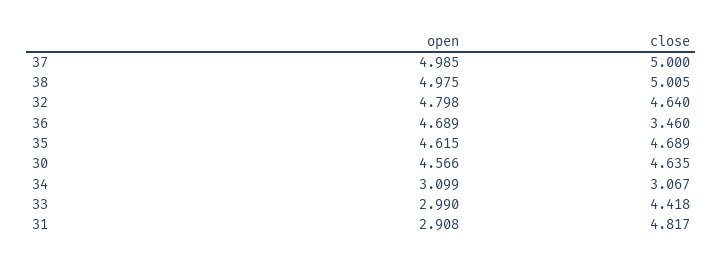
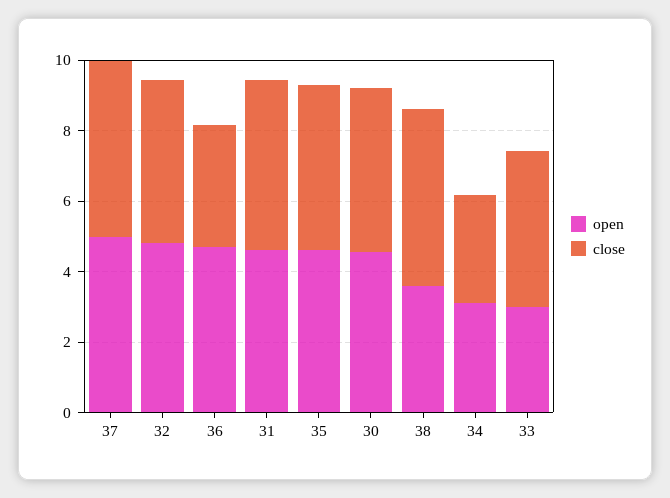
open, 38: 4.975 -> 3.5
open, 31: 2.908 -> 4.5

